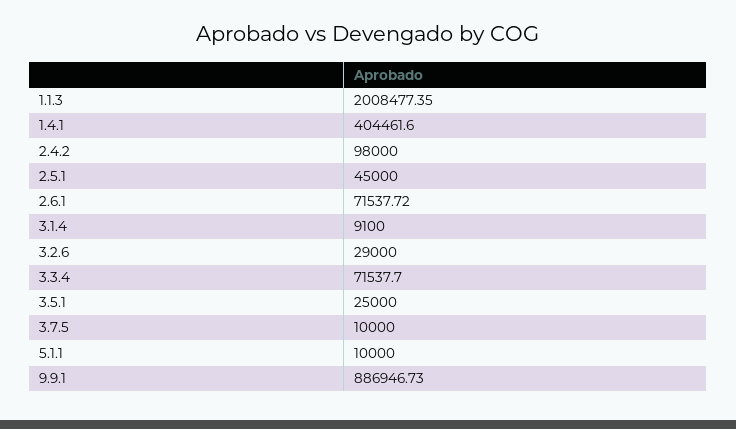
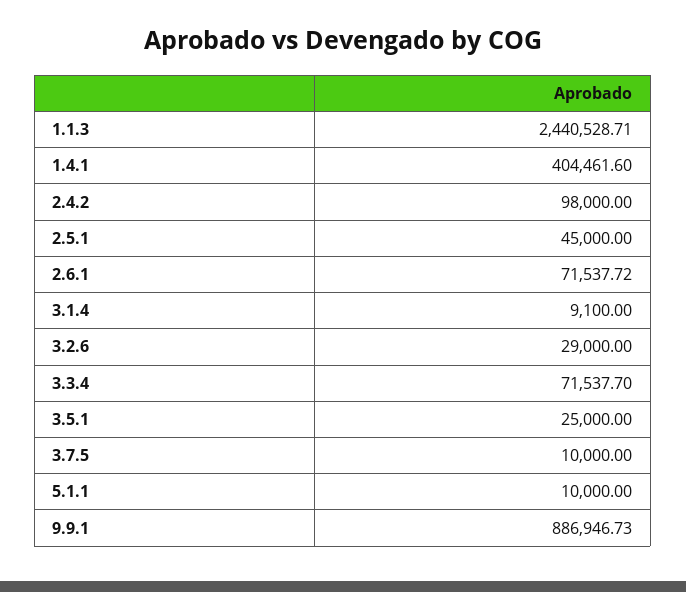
1.1.3: 2008477.35 -> 2440528.71

